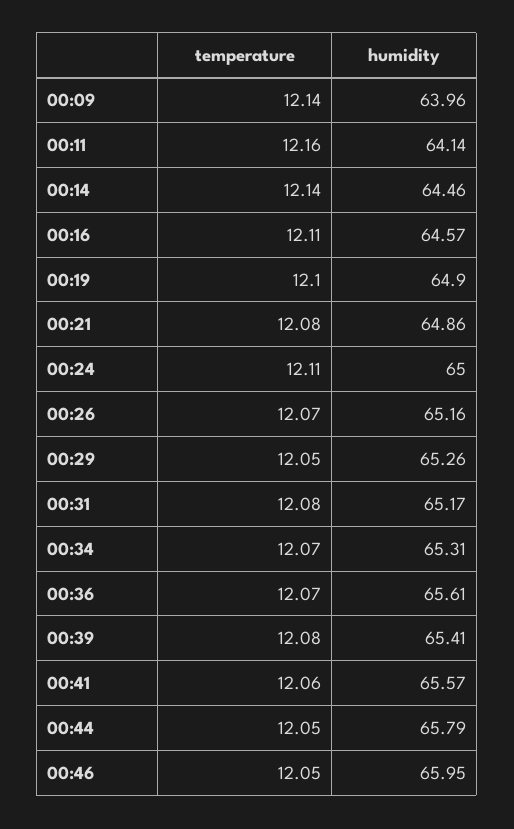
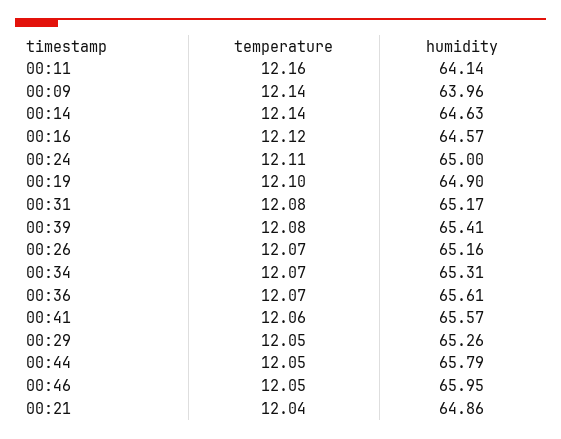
humidity, 00:14: 64.46 -> 64.63
temperature, 00:16: 12.11 -> 12.12
temperature, 00:21: 12.08 -> 12.04

